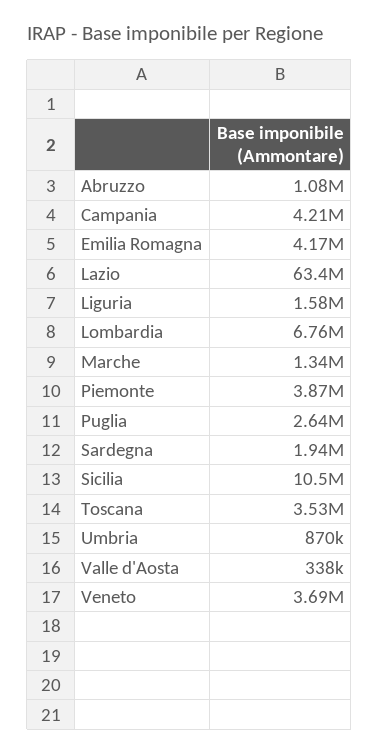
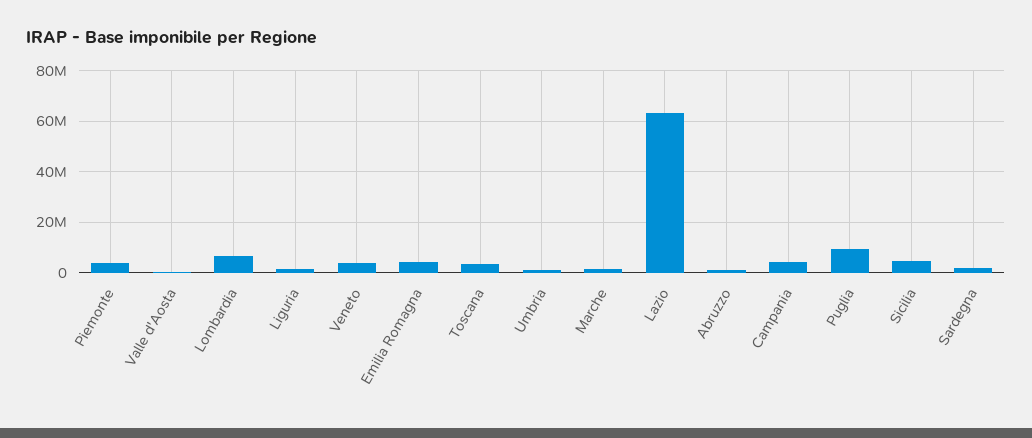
Puglia: 2640000 -> 10000000
Sicilia: 10500000 -> 5000000

